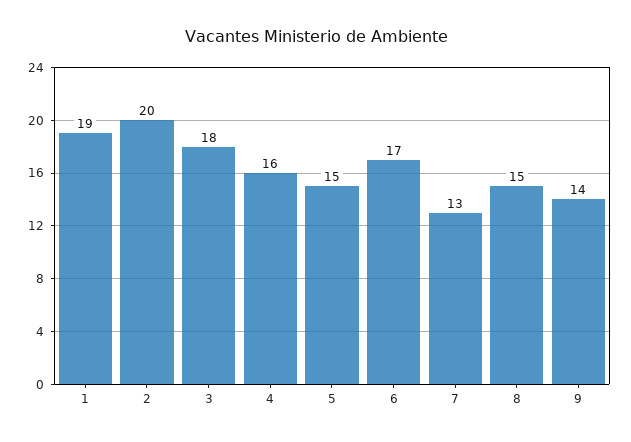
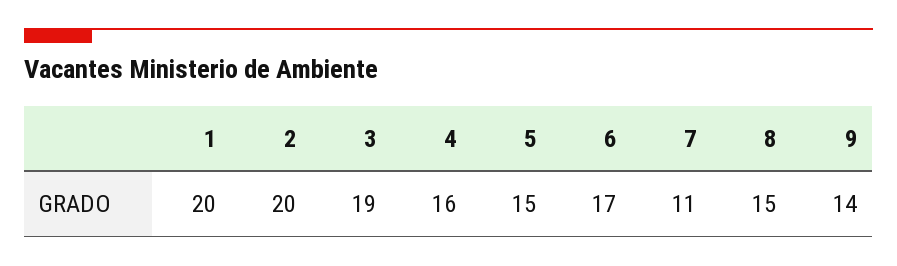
1: 19 -> 20
3: 18 -> 19
7: 13 -> 11

